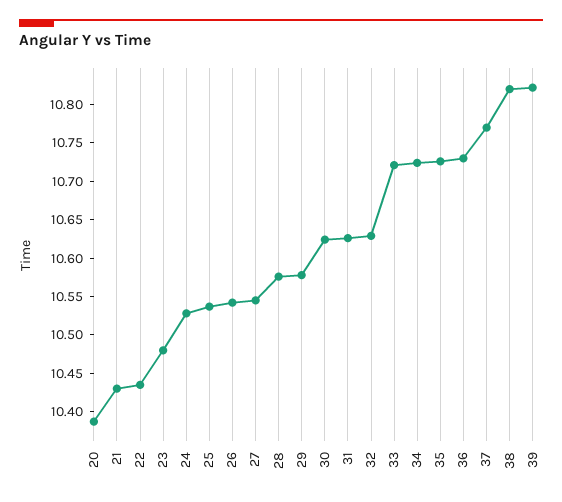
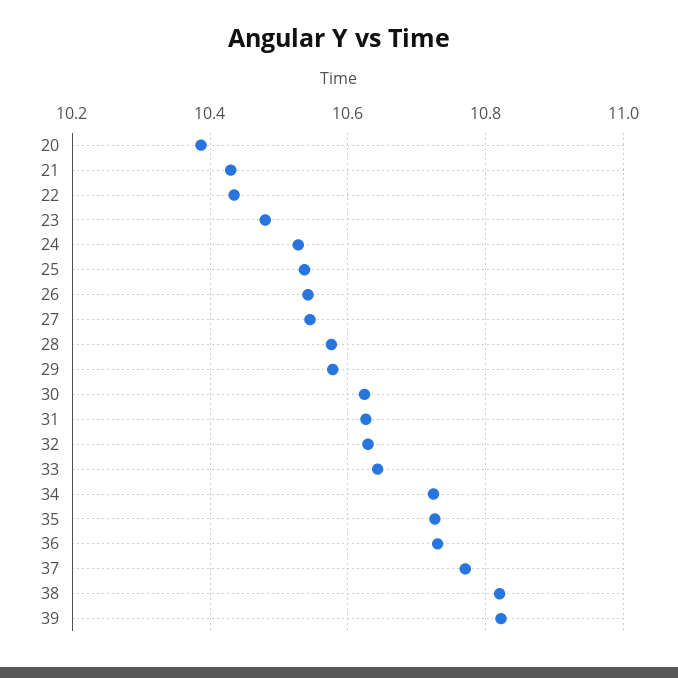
33: 10.725 -> 10.64

